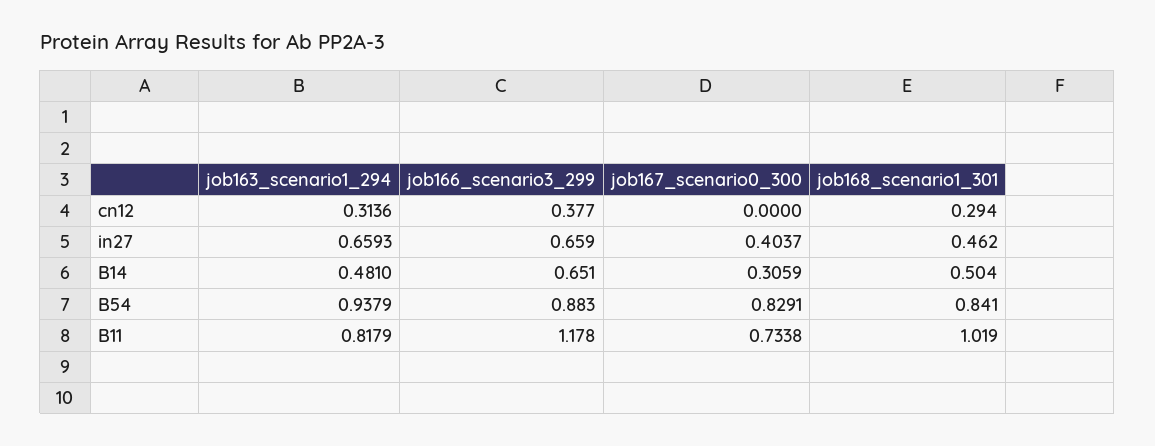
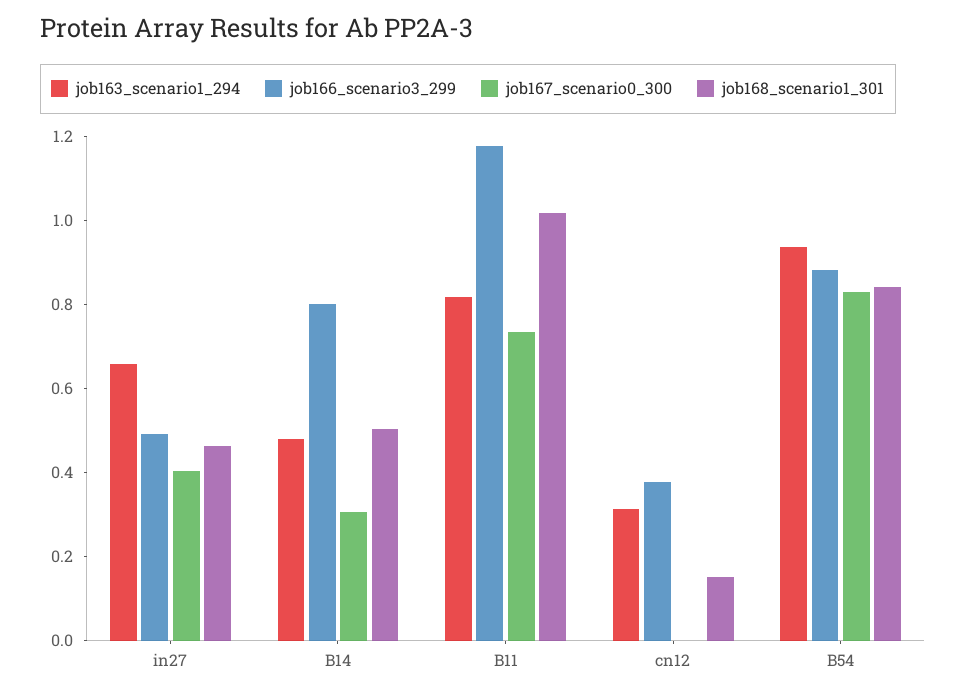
job168_scenario1_301, cn12: 0.294 -> 0.15
job166_scenario3_299, in27: 0.659 -> 0.5
job166_scenario3_299, B14: 0.651 -> 0.8

